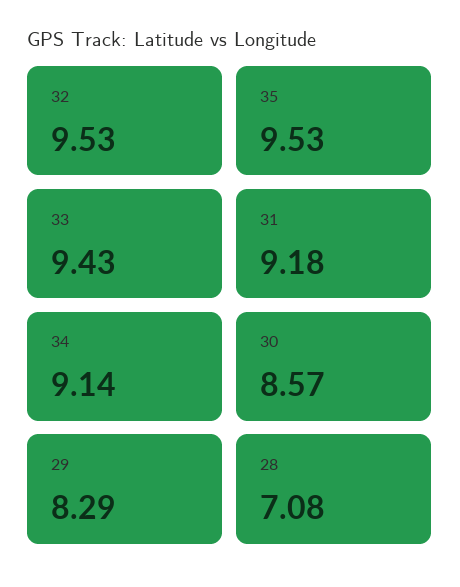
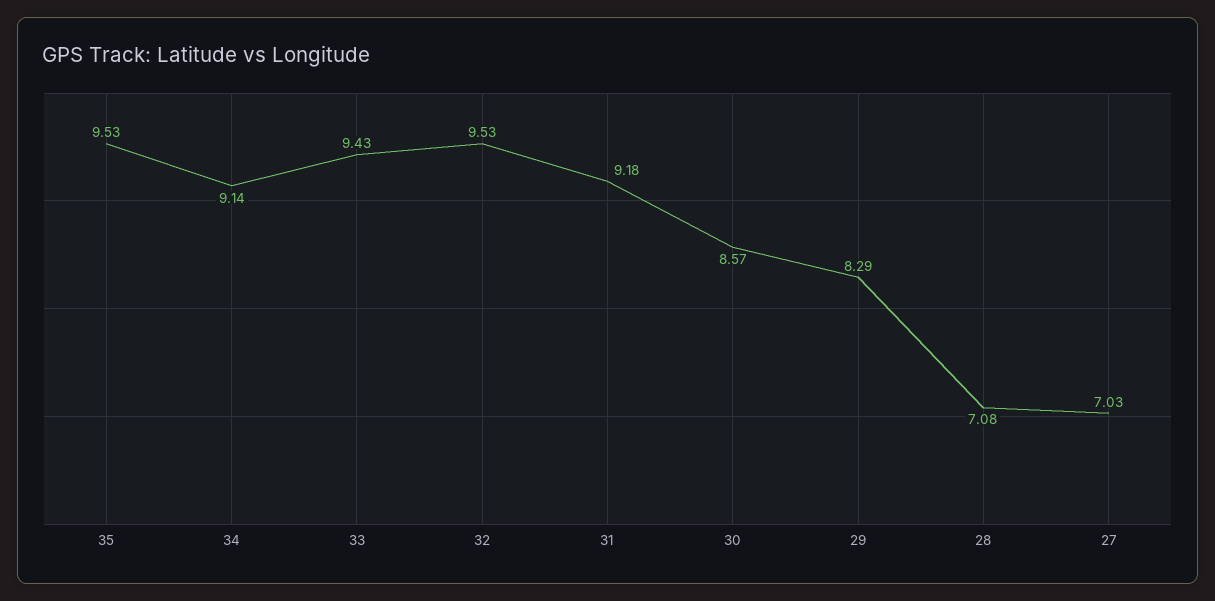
27: none -> 7.03

